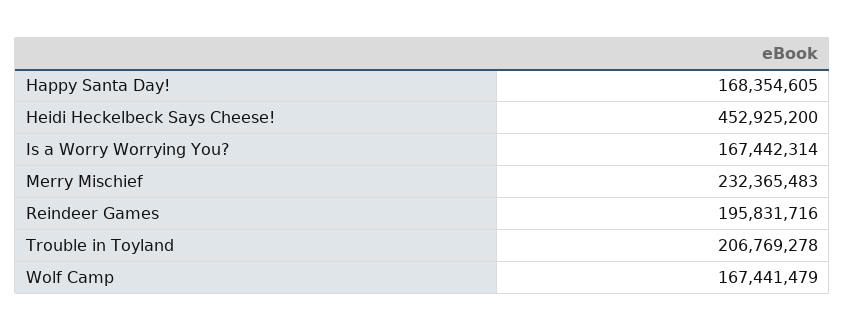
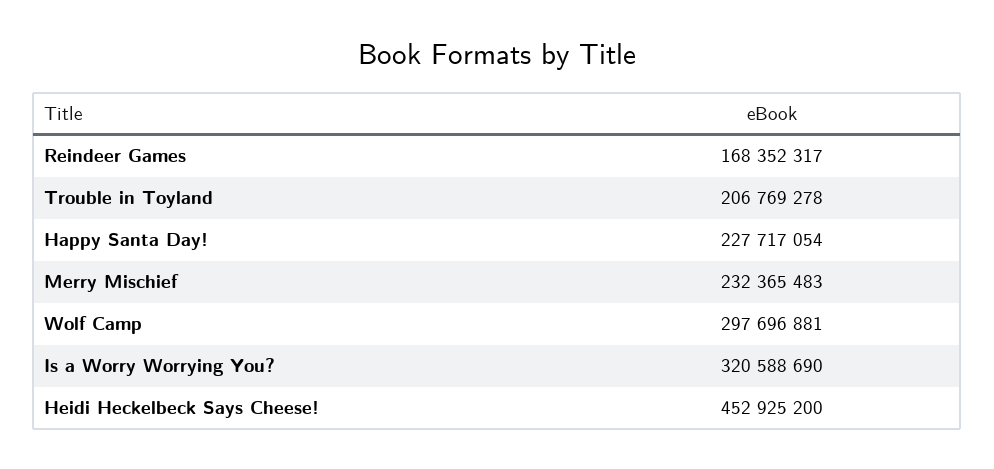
Happy Santa Day!: 168354605 -> 227717054
Is a Worry Worrying You?: 167442314 -> 320588690
Reindeer Games: 195831716 -> 168352317
Wolf Camp: 167441479 -> 297696881

